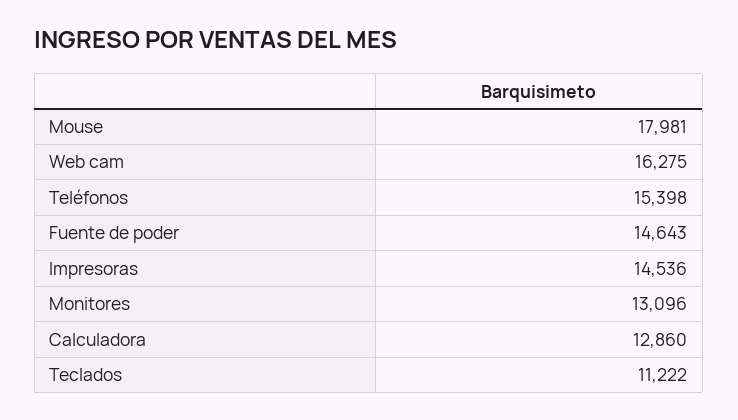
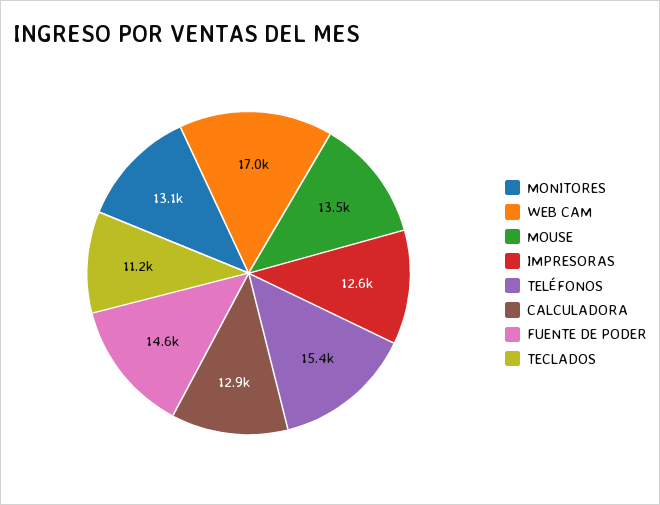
Mouse: 17981 -> 13500
Web cam: 16275 -> 17000
Impresoras: 14536 -> 12600

